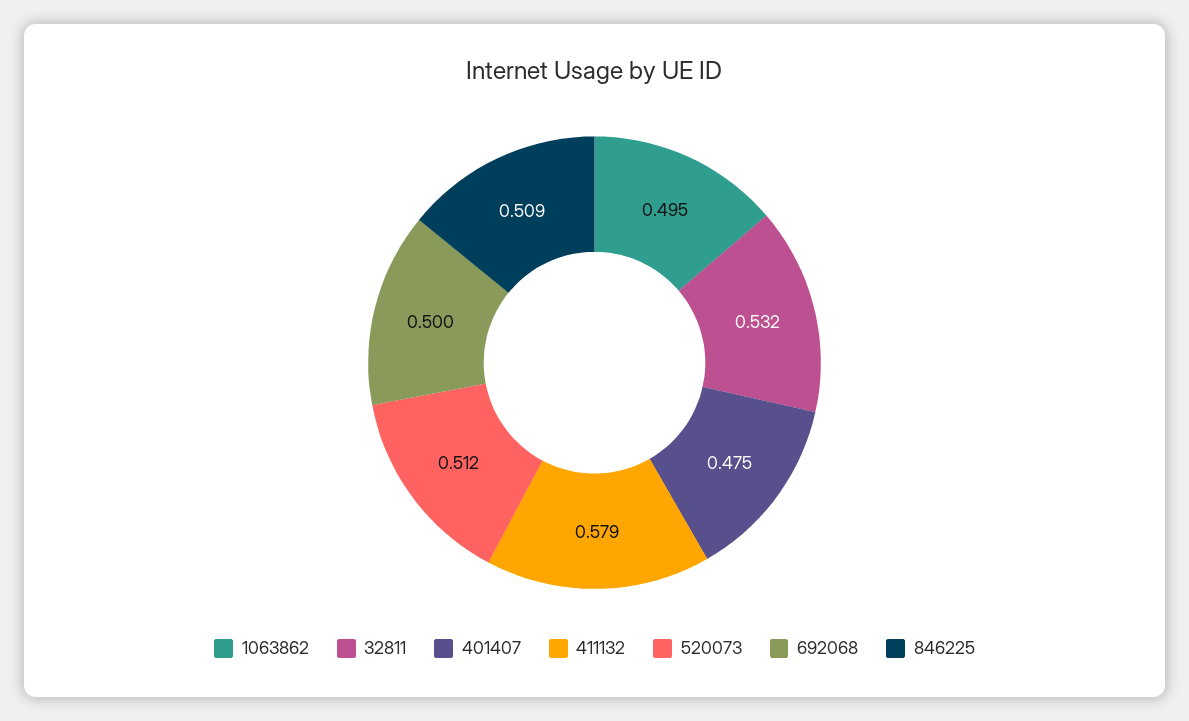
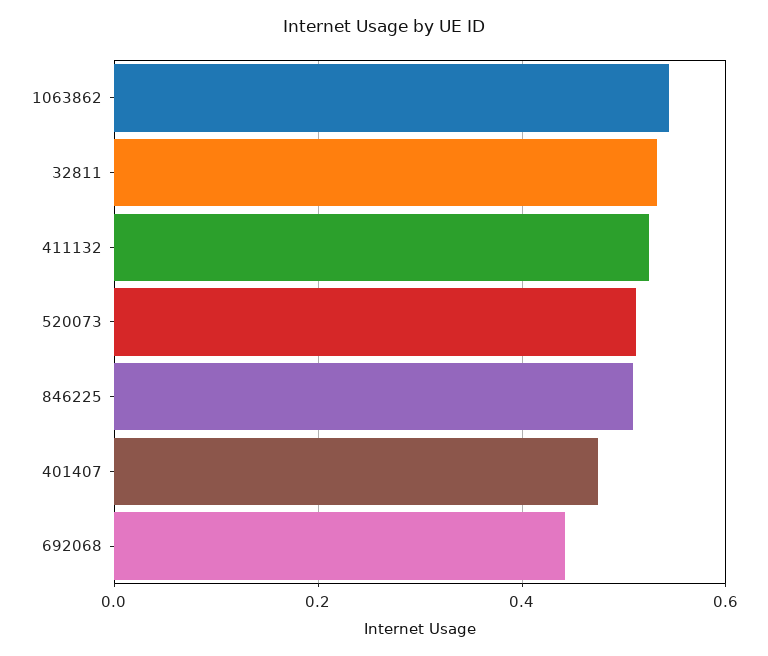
1063862: 0.495 -> 0.54
411132: 0.579 -> 0.52
692068: 0.5 -> 0.44

